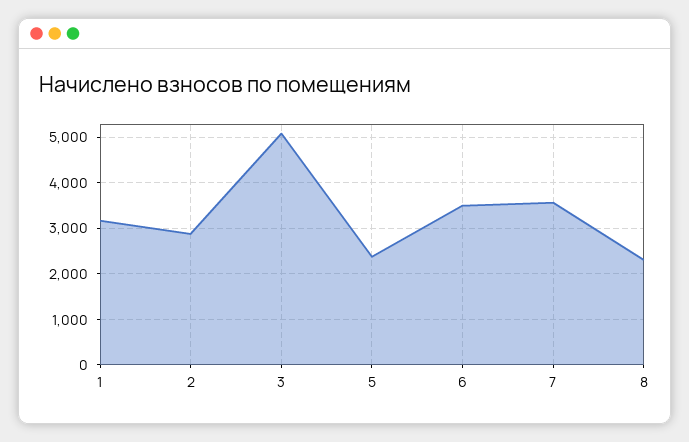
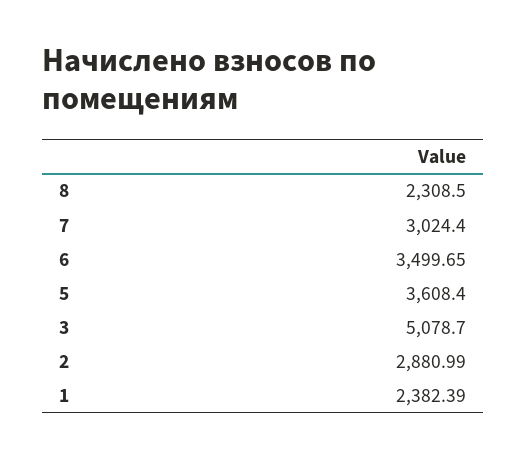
1: 3200 -> 2382.39
5: 2400 -> 3608.4
7: 3600 -> 3024.4

